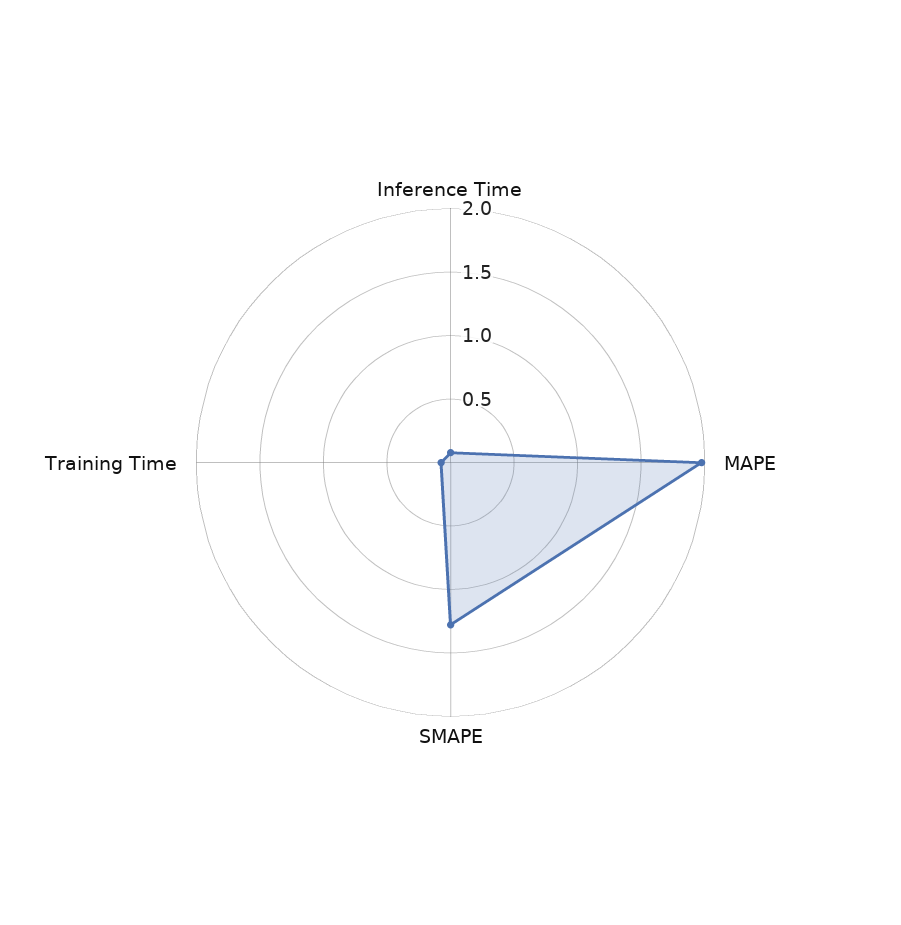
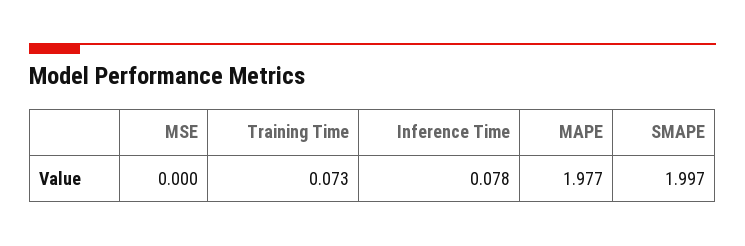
SMAPE: 1.3 -> 1.997
MSE: none -> 0

